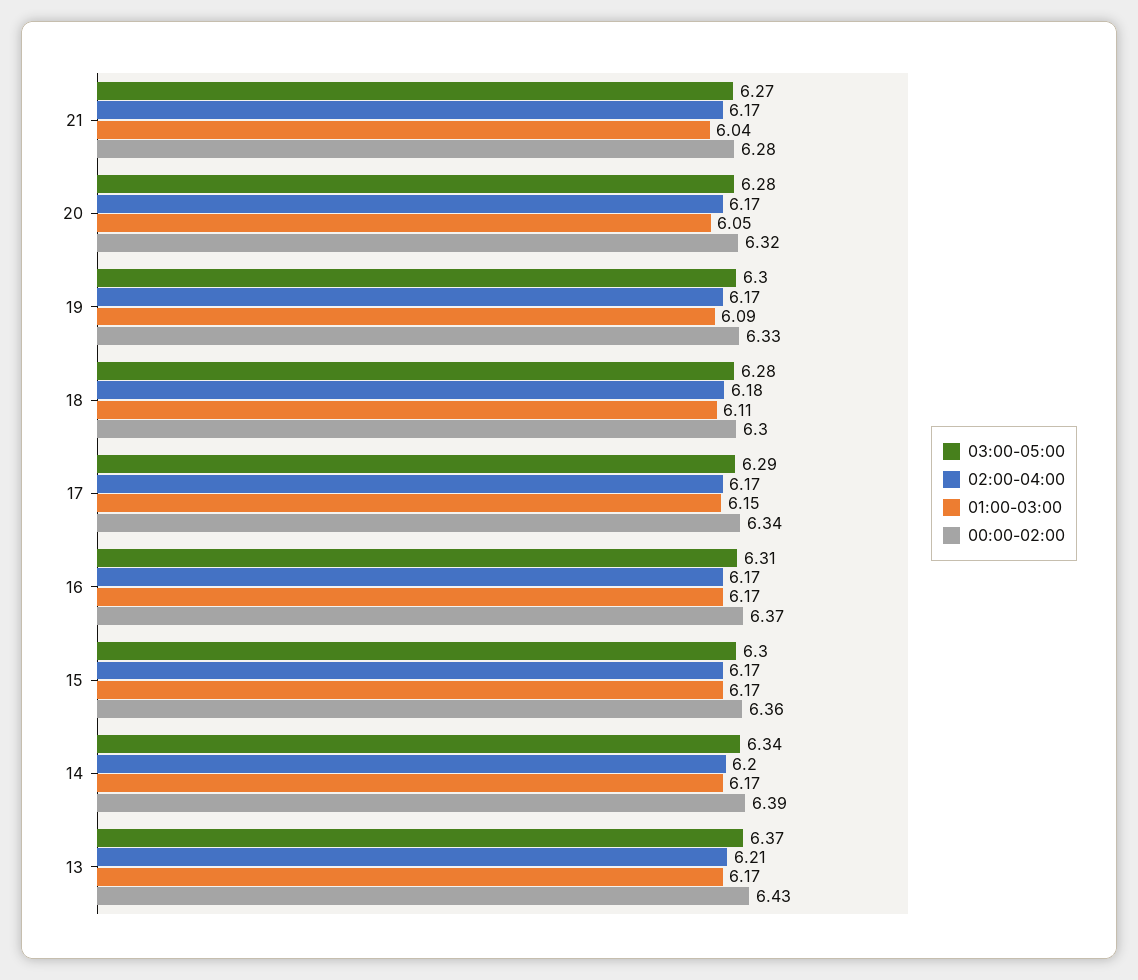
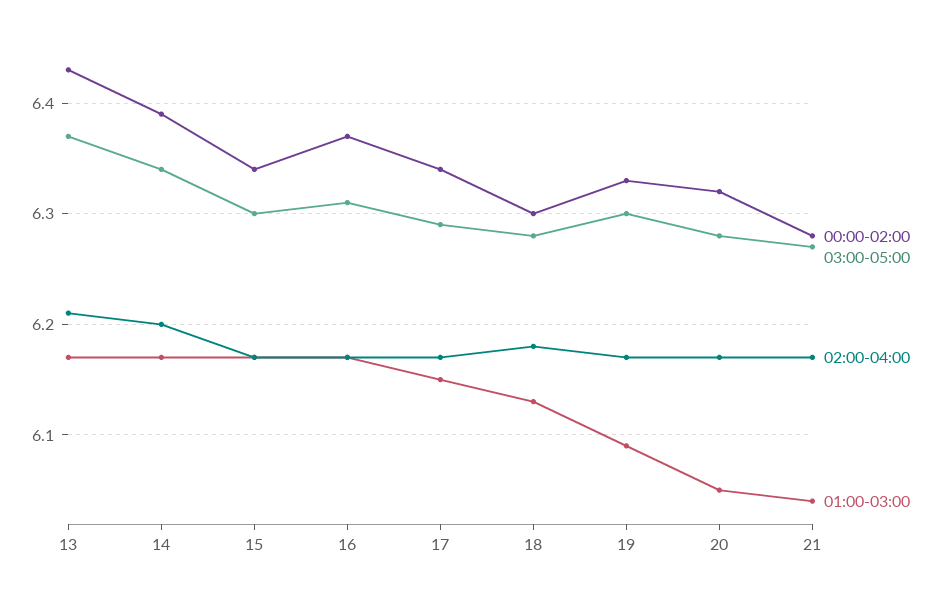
01:00-03:00, 18: 6.11 -> 6.13
00:00-02:00, 15: 6.36 -> 6.34

